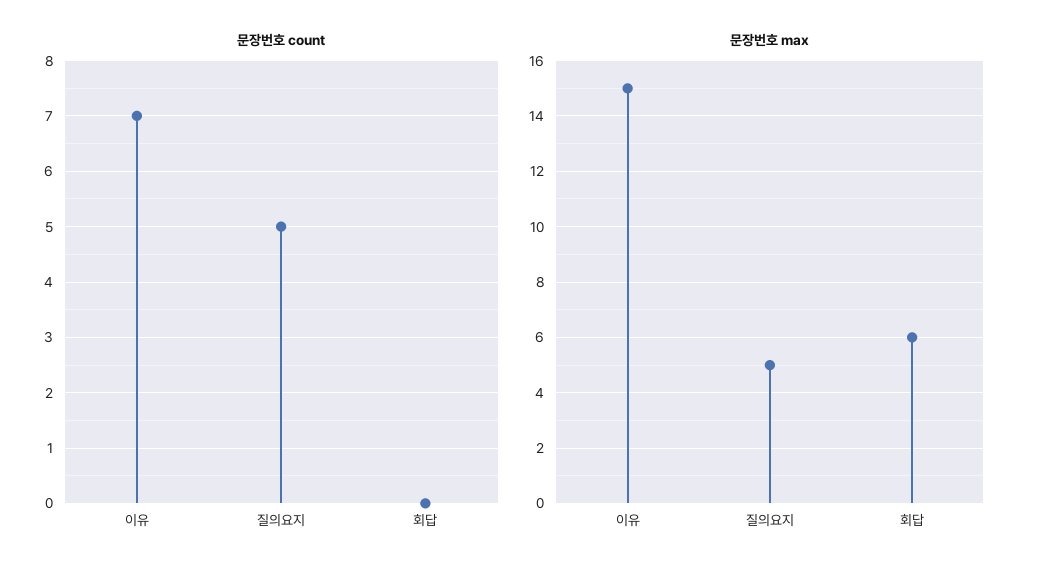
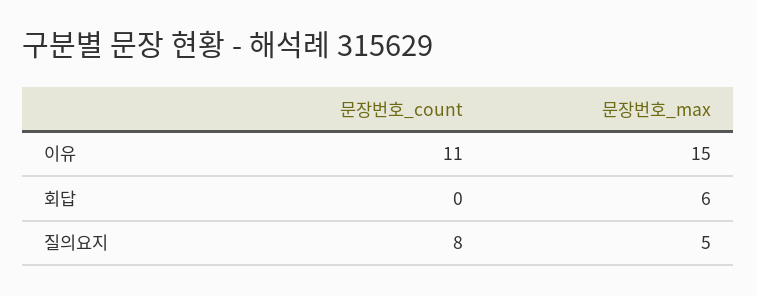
문장번호 count, 이유: 7 -> 11
문장번호 count, 질의요지: 5 -> 8

